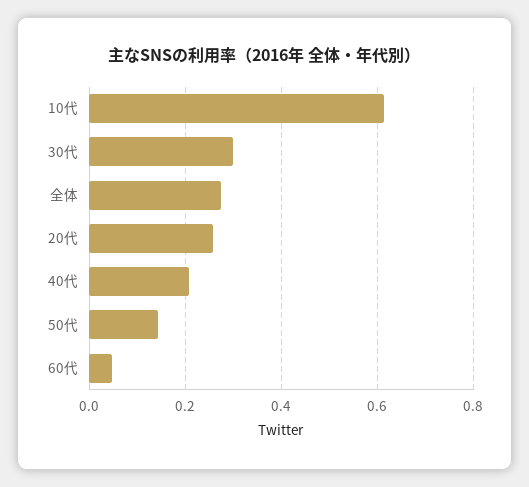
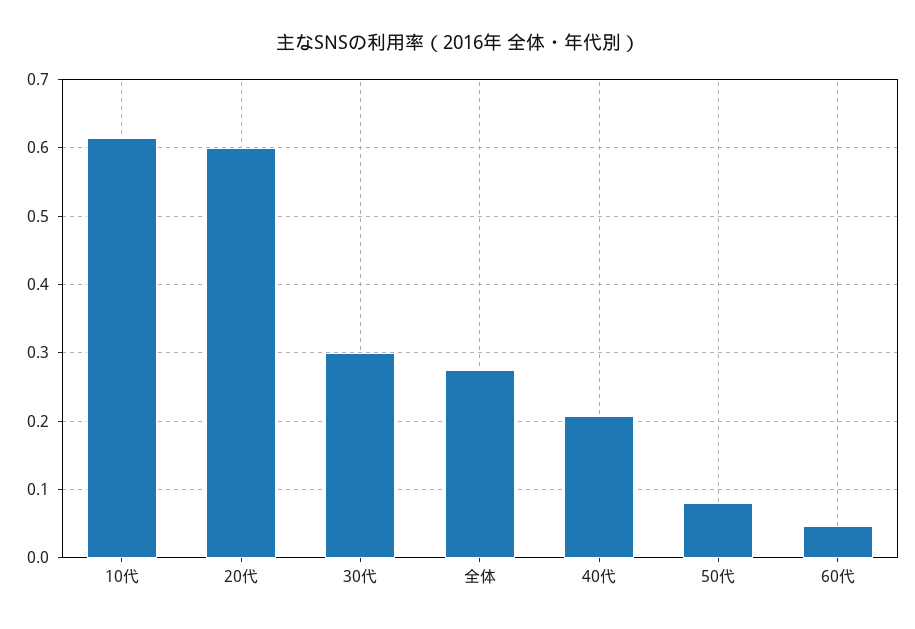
20代: 0.26 -> 0.6
50代: 0.14 -> 0.08

